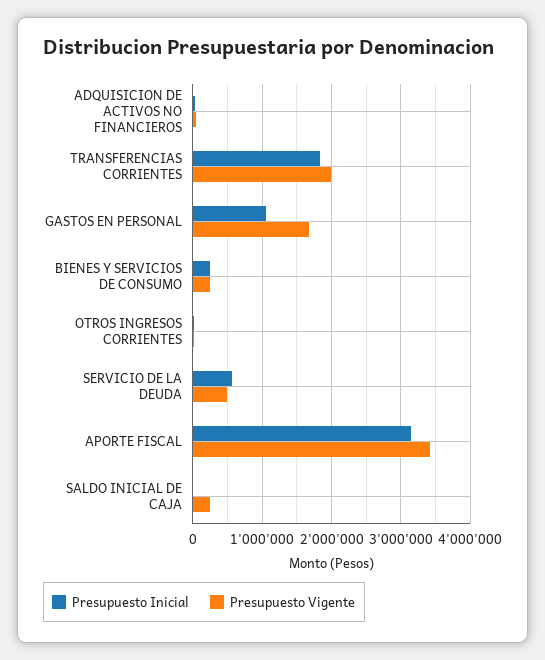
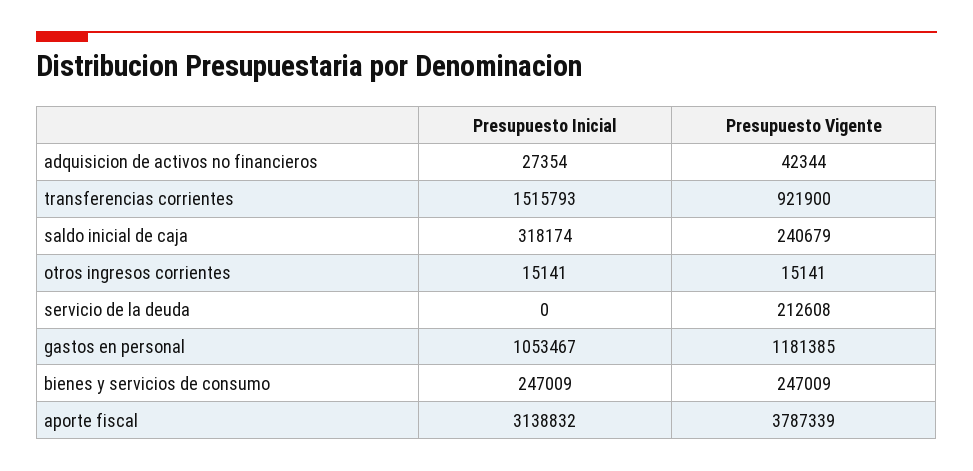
Presupuesto Inicial, TRANSFERENCIAS CORRIENTES: 1800000 -> 1515793
Presupuesto Vigente, TRANSFERENCIAS CORRIENTES: 2000000 -> 921900
Presupuesto Vigente, GASTOS EN PERSONAL: 1700000 -> 1181385
Presupuesto Inicial, SERVICIO DE LA DEUDA: 600000 -> 0
Presupuesto Vigente, SERVICIO DE LA DEUDA: 500000 -> 212608
Presupuesto Vigente, APORTE FISCAL: 3400000 -> 3787339
Presupuesto Inicial, SALDO INICIAL DE CAJA: 0 -> 318174

